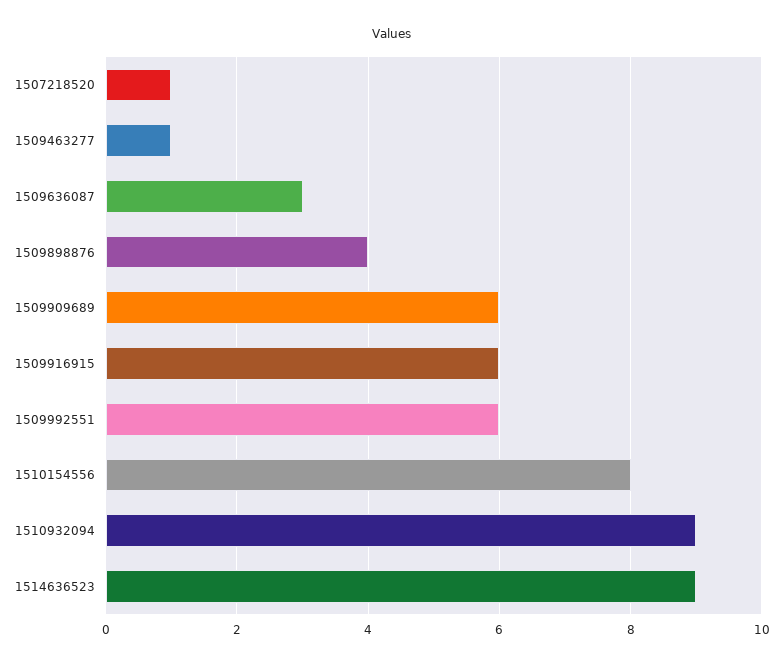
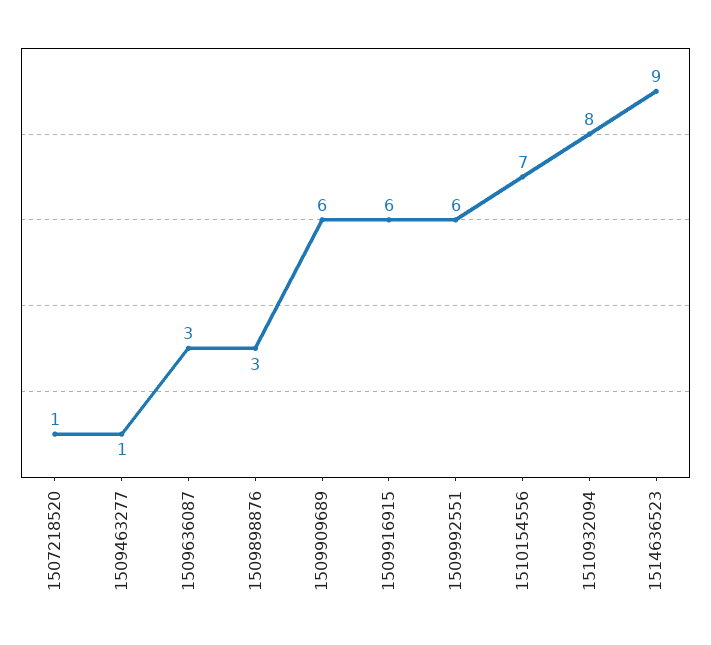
1509898876: 4 -> 3
1510154556: 8 -> 7
1510932094: 9 -> 8

